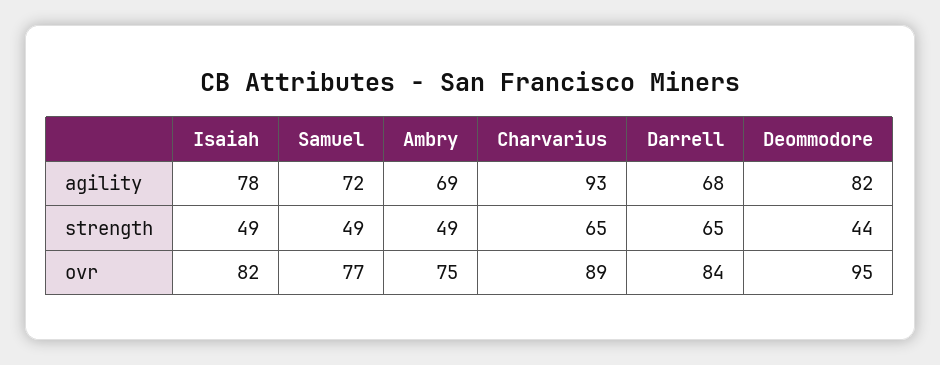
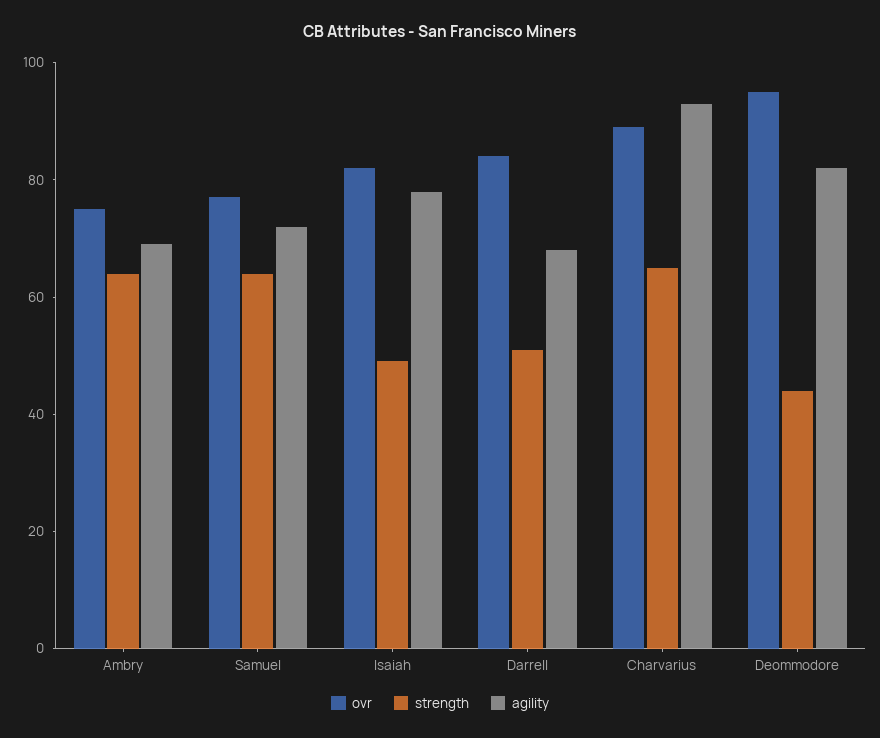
strength, Samuel: 49 -> 65
strength, Ambry: 49 -> 65
strength, Darrell: 65 -> 50

